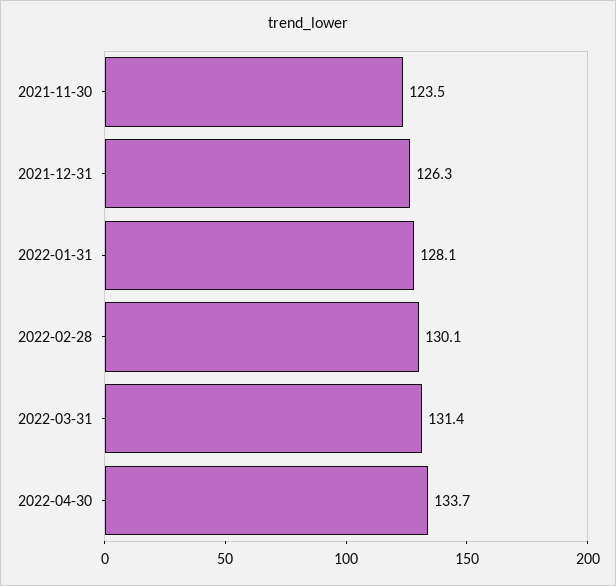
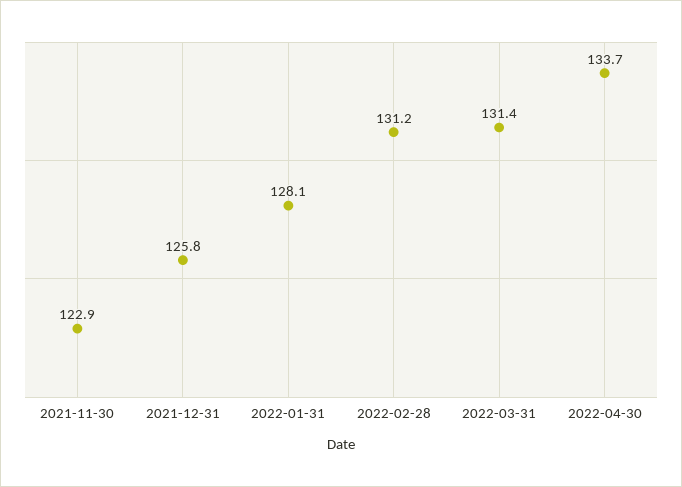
2021-11-30: 123.5 -> 122.9
2021-12-31: 126.3 -> 125.8
2022-02-28: 130.1 -> 131.2

